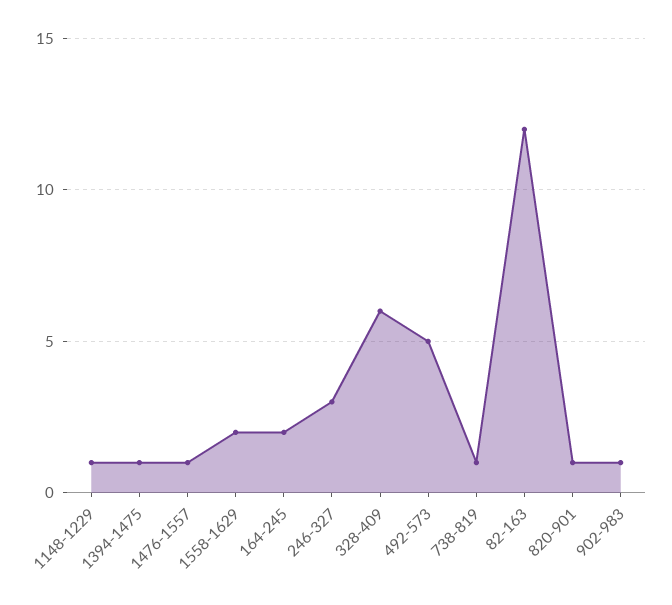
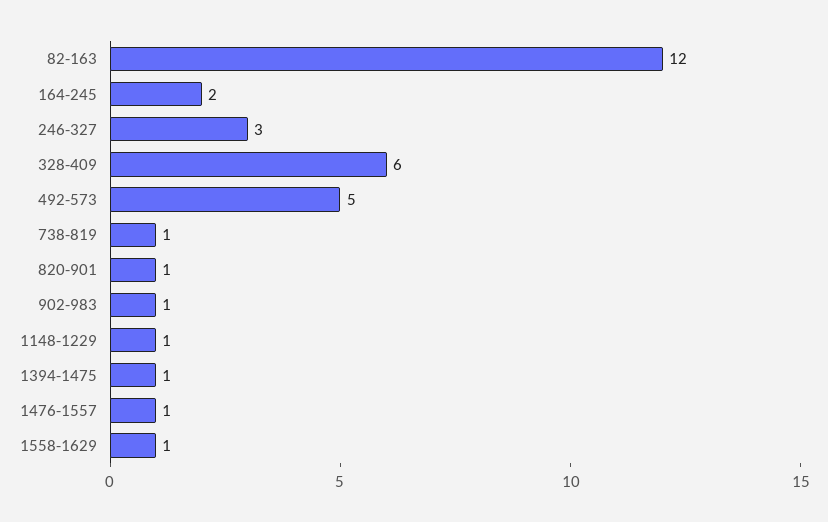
1558-1629: 2 -> 1

